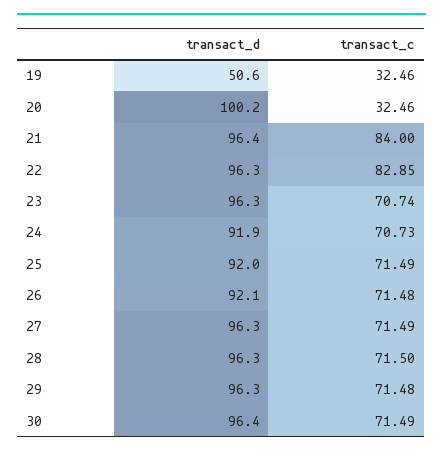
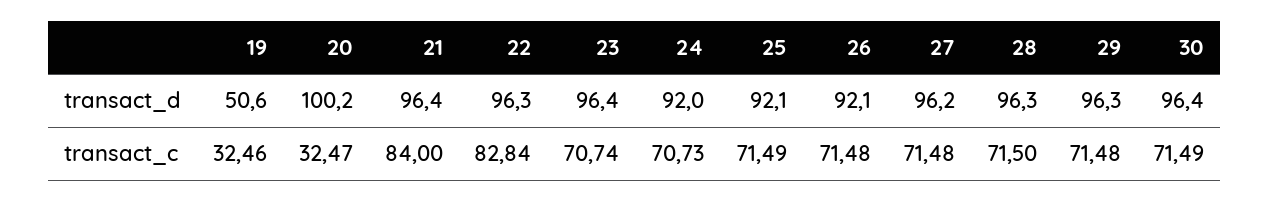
transact_c, 20: 32.46 -> 32.47
transact_c, 22: 82.85 -> 82.84
transact_d, 23: 96.3 -> 96.4
transact_d, 24: 91.9 -> 92
transact_d, 25: 92 -> 92.1
transact_d, 27: 96.3 -> 96.2
transact_c, 27: 71.49 -> 71.48

